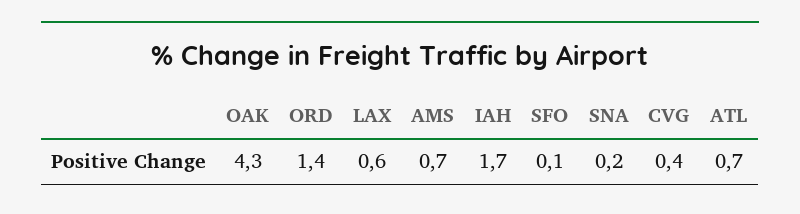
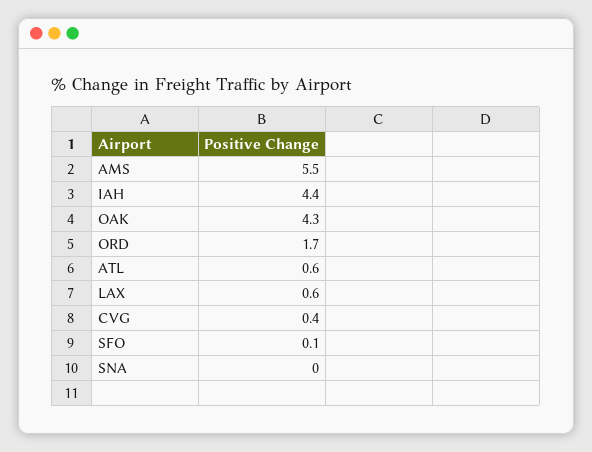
ORD: 1.4 -> 1.7
AMS: 0.7 -> 5.5
IAH: 1.7 -> 4.4
SNA: 0.2 -> 0
ATL: 0.7 -> 0.6

